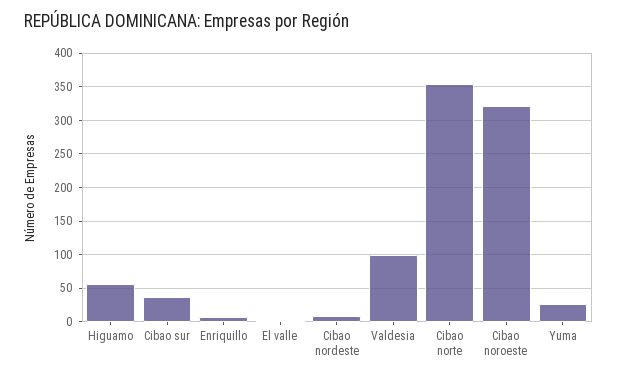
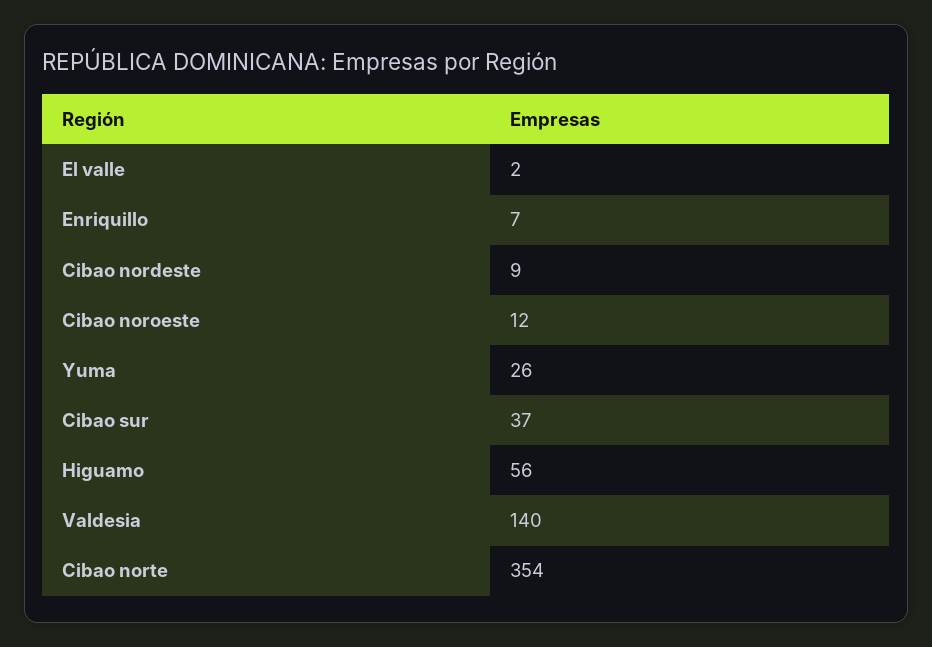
Valdesia: 100 -> 140
Cibao noroeste: 320 -> 12

